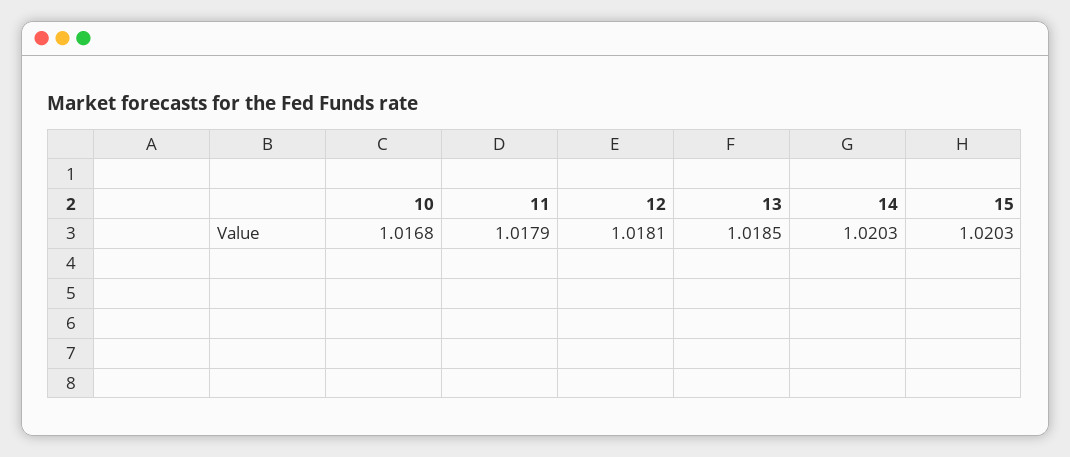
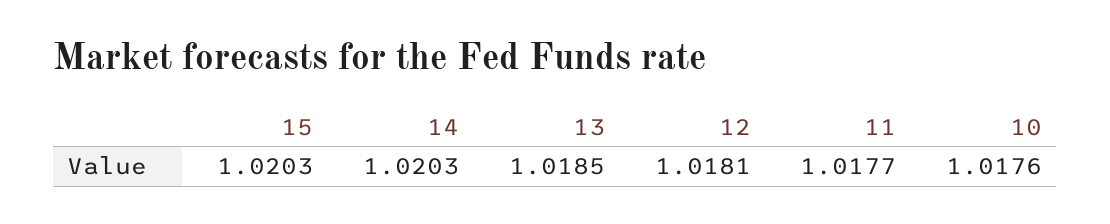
10: 1.0168 -> 1.0176
11: 1.0179 -> 1.0177

